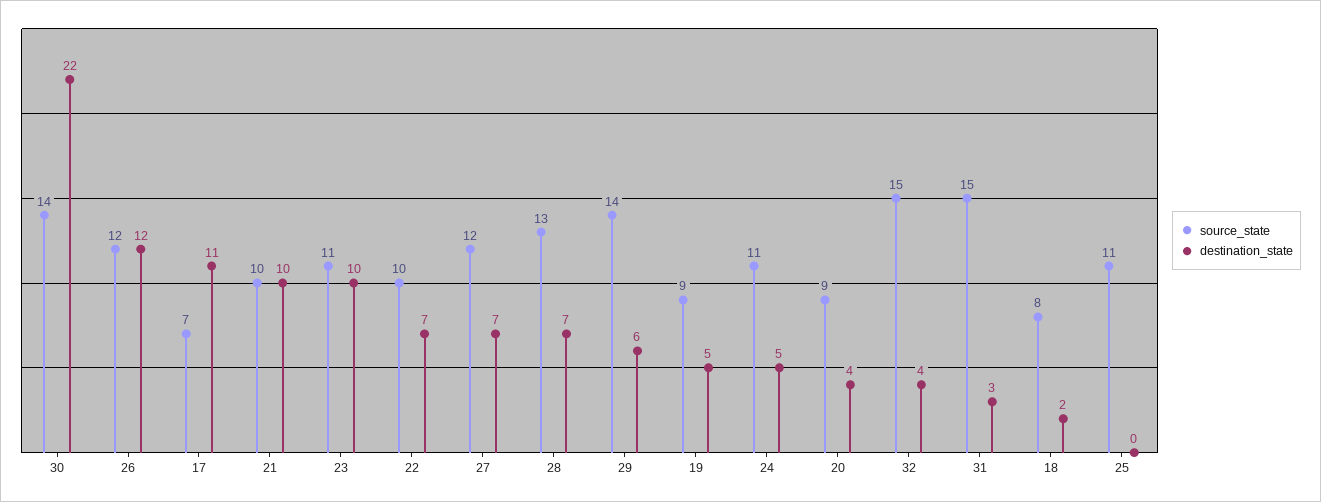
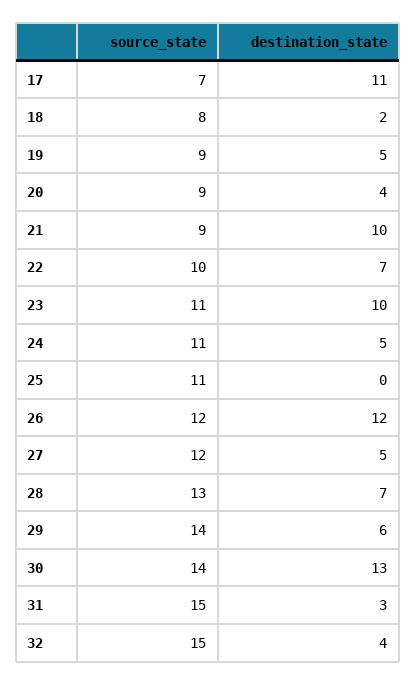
destination_state, 30: 22 -> 13
source_state, 21: 10 -> 9
destination_state, 27: 7 -> 5

